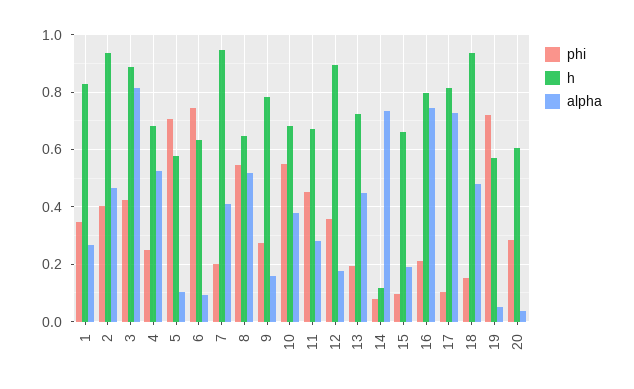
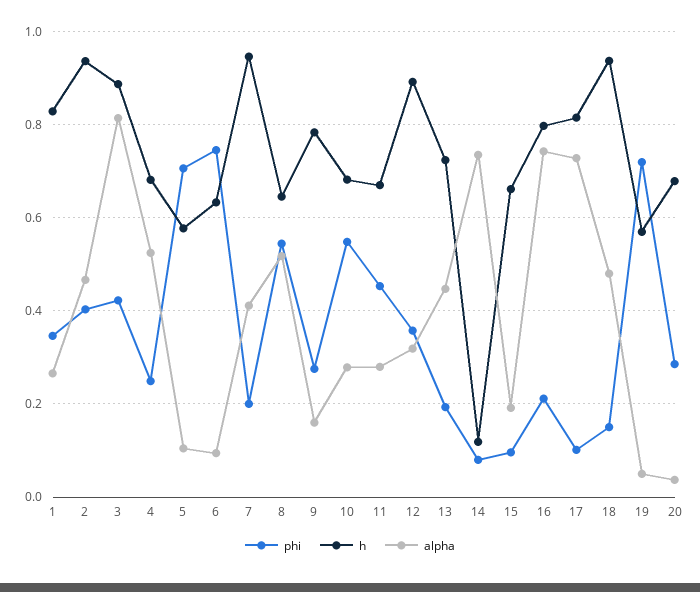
alpha, 10: 0.375 -> 0.28
alpha, 12: 0.175 -> 0.32
h, 20: 0.6 -> 0.68

